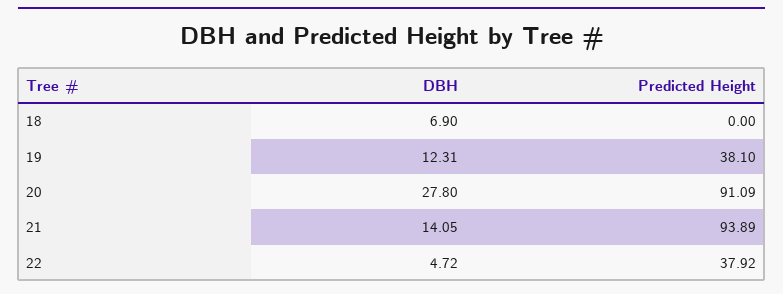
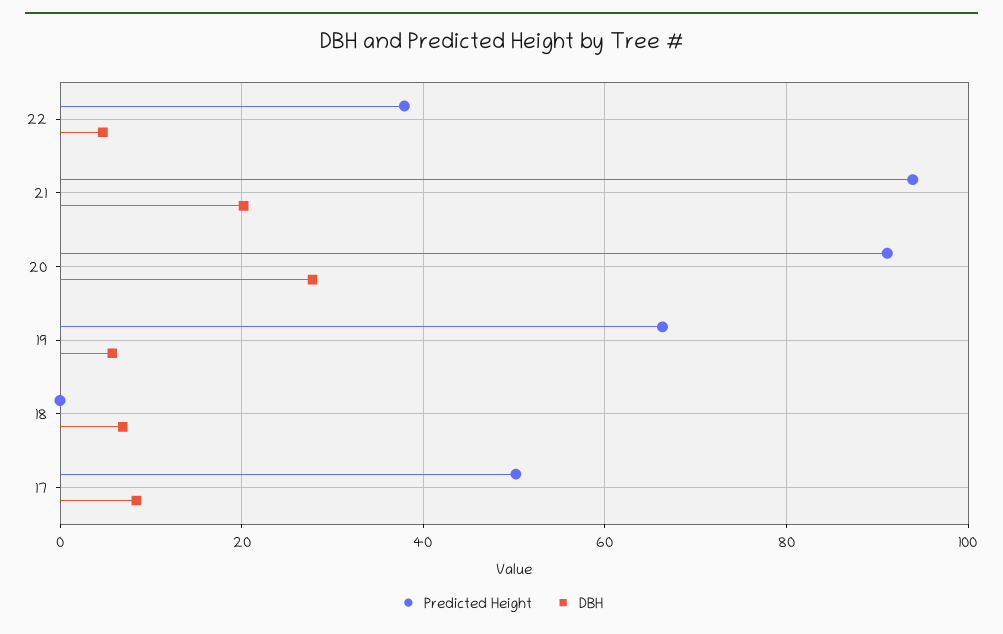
DBH, 19: 12.31 -> 6
Predicted Height, 19: 38.1 -> 66
DBH, 21: 14.05 -> 20
Predicted Height, 17: none -> 50
DBH, 17: none -> 8

